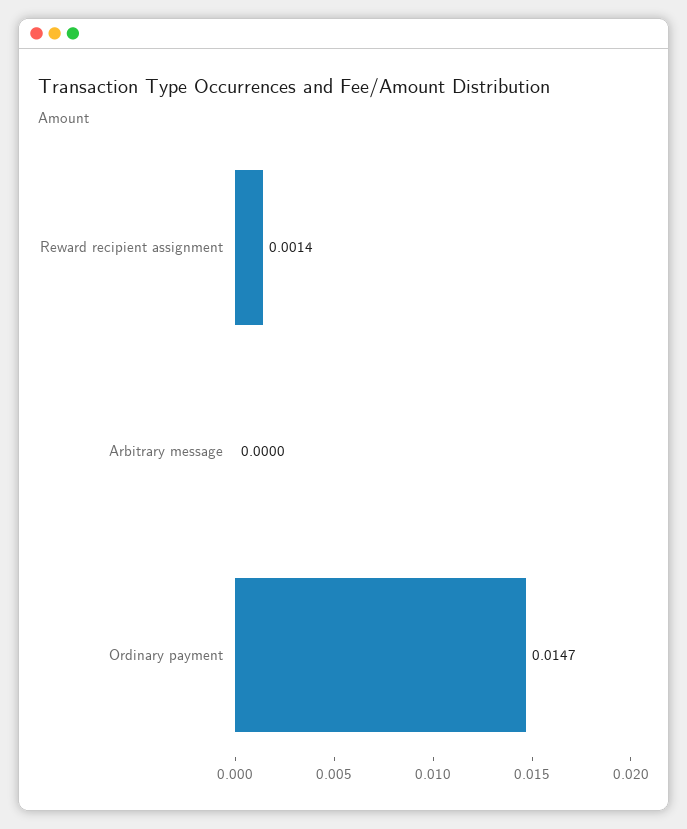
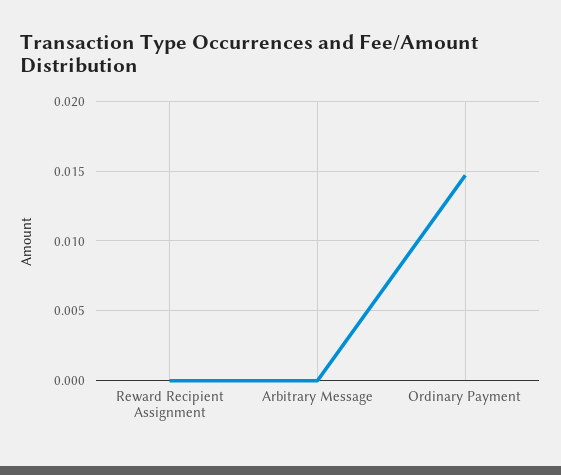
Reward recipient assignment: 0.0014 -> 0

